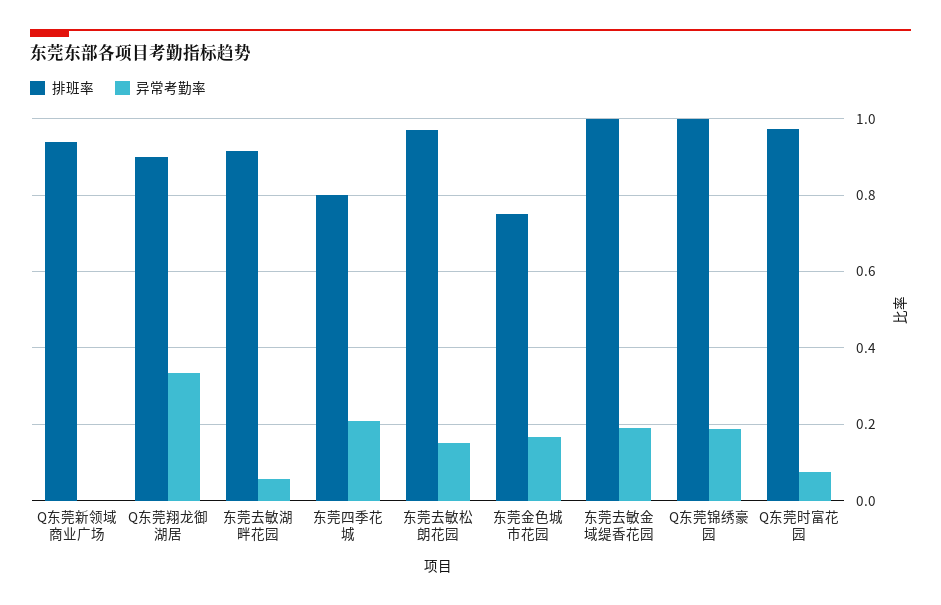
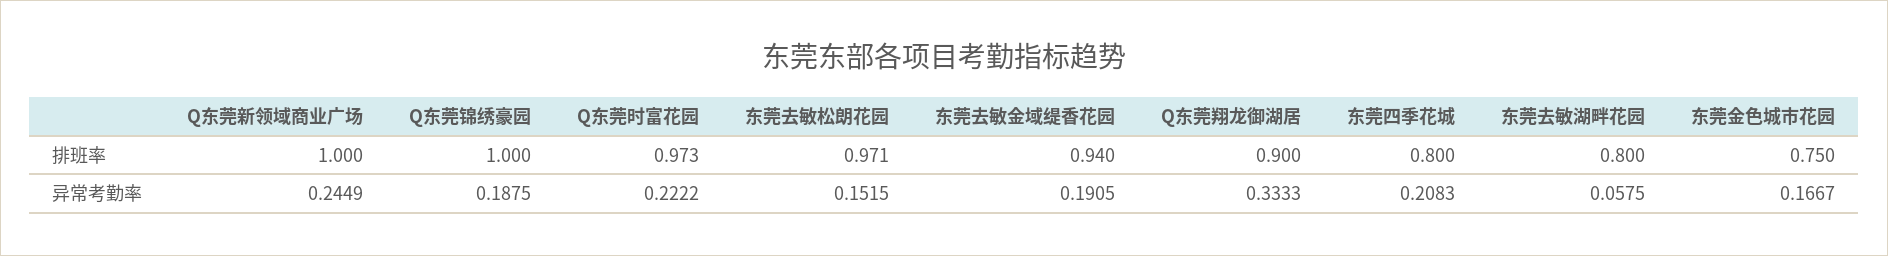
排班率, Q东莞新领域商业广场: 0.94 -> 1
异常考勤率, Q东莞新领域商业广场: 0 -> 0.2449
排班率, 东莞去敏湖畔花园: 0.92 -> 0.8
排班率, 东莞去敏金域缇香花园: 1 -> 0.94
异常考勤率, Q东莞时富花园: 0.08 -> 0.2222

